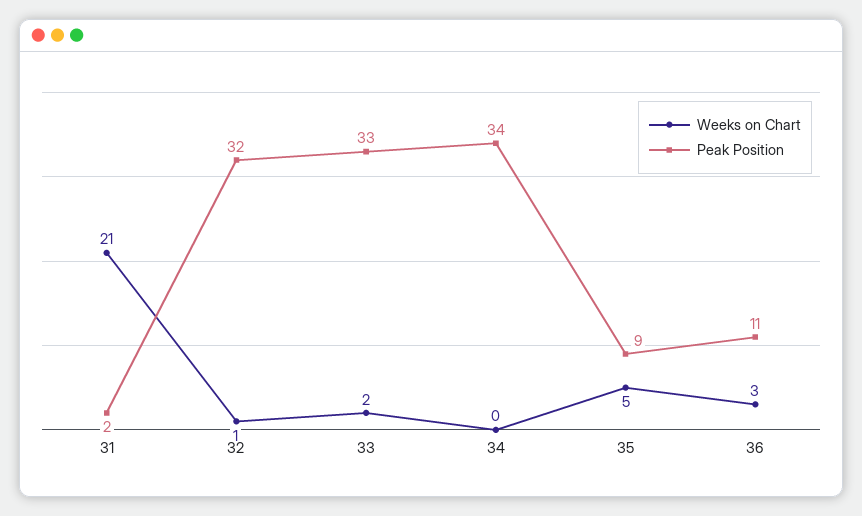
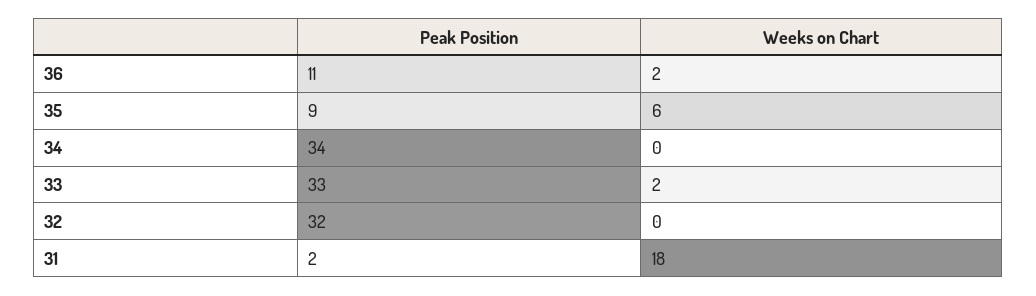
Weeks on Chart, 31: 21 -> 18
Weeks on Chart, 32: 1 -> 0
Weeks on Chart, 35: 5 -> 6
Weeks on Chart, 36: 3 -> 2

